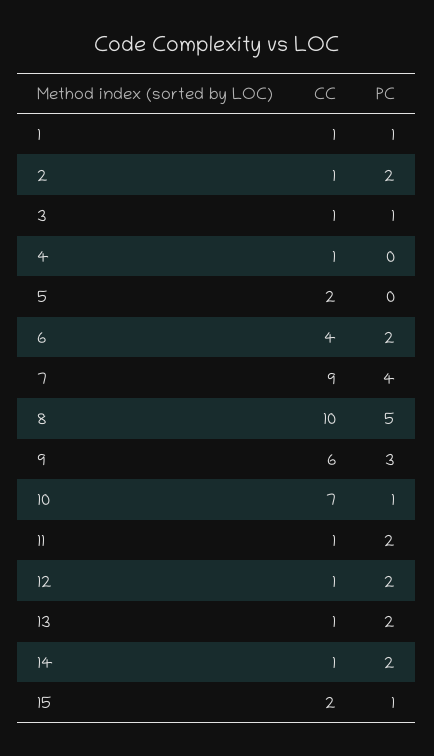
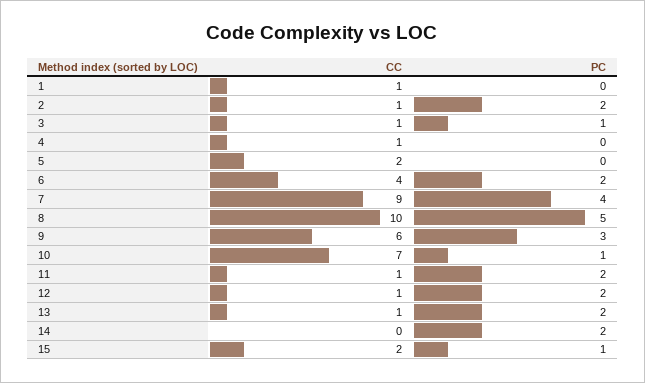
PC, 1: 1 -> 0
CC, 14: 1 -> 0

